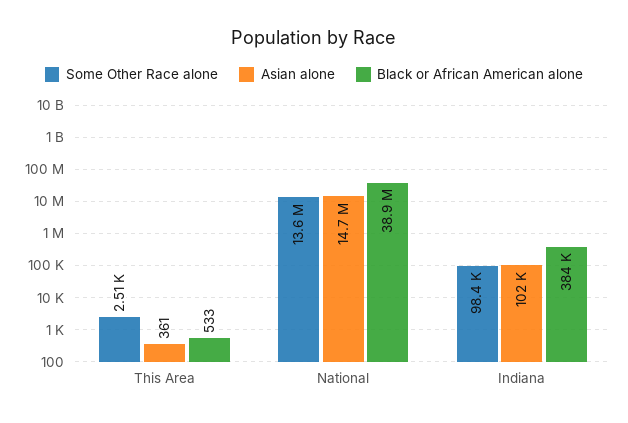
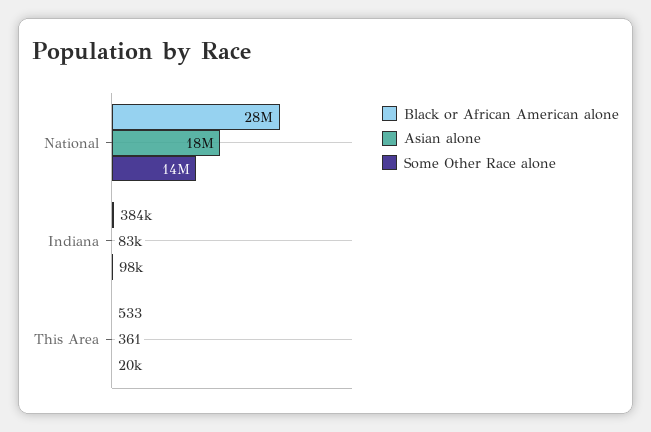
Some Other Race alone, This Area: 2510 -> 20000
Asian alone, National: 14700000 -> 18000000
Black or African American alone, National: 38900000 -> 28000000
Asian alone, Indiana: 102000 -> 83000

